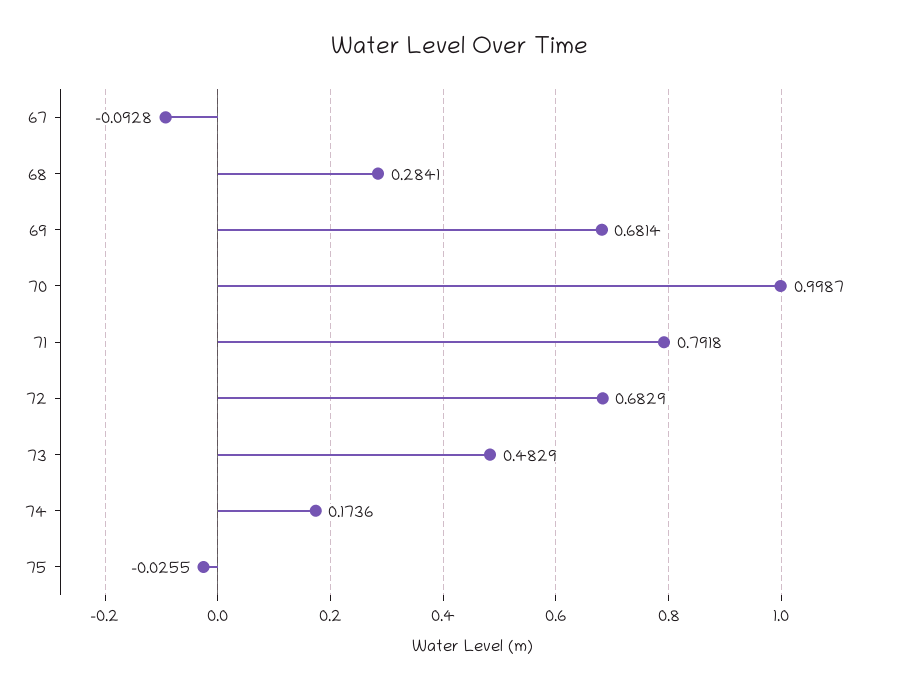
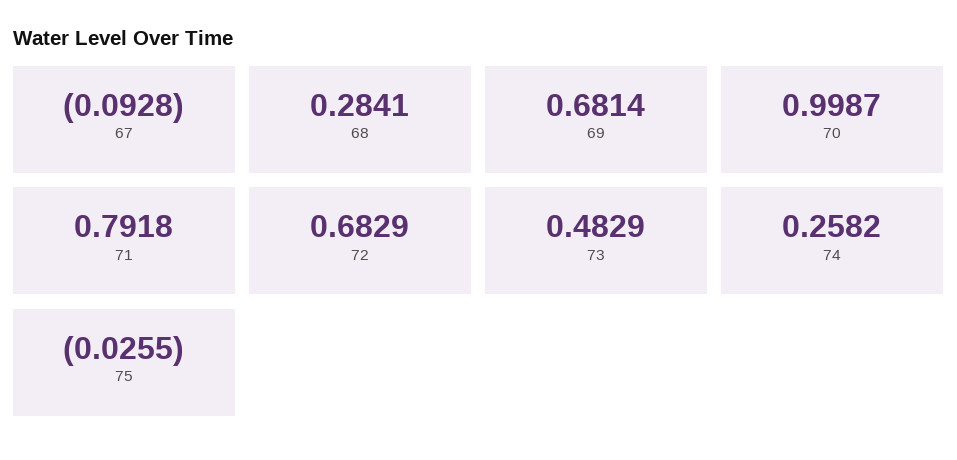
74: 0.1736 -> 0.2582

